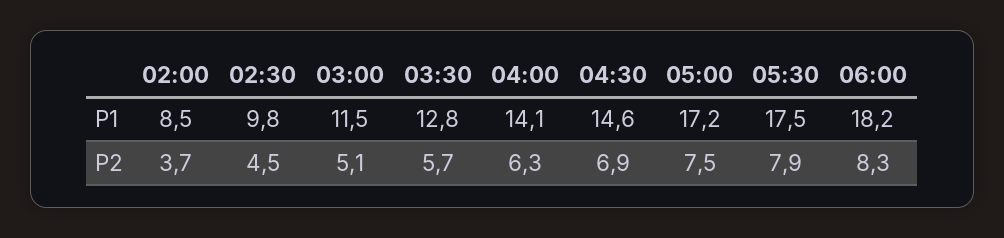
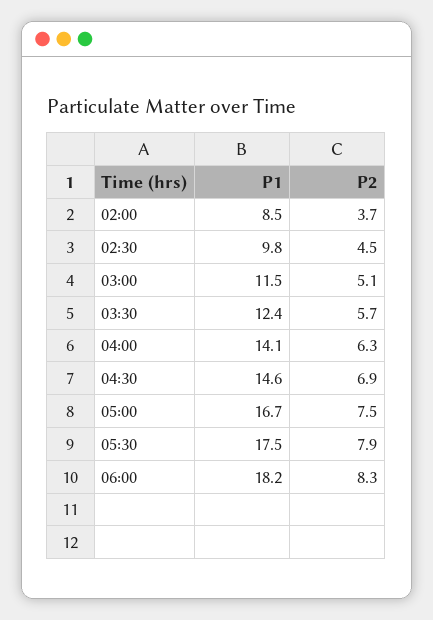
03:30, P1: 12.8 -> 12.4
05:00, P1: 17.2 -> 16.7

